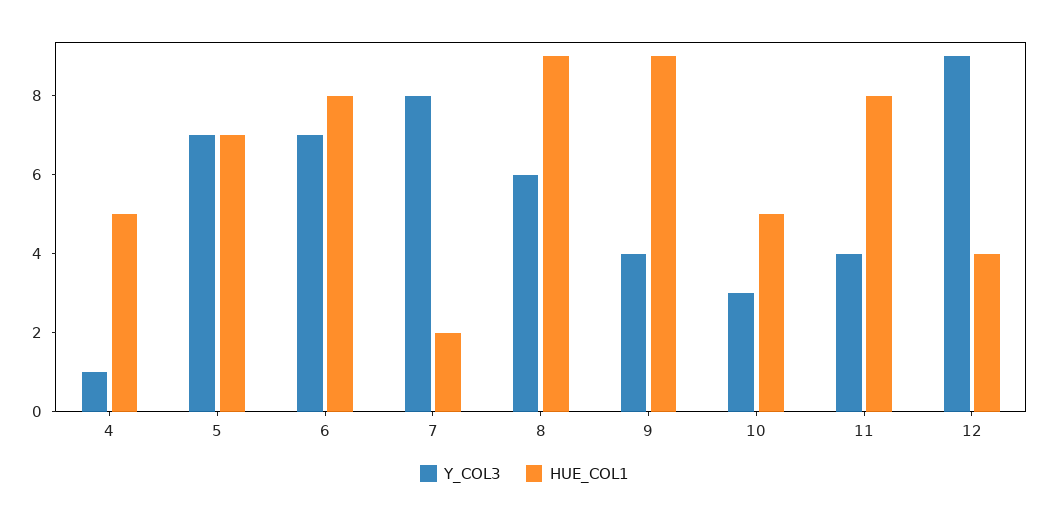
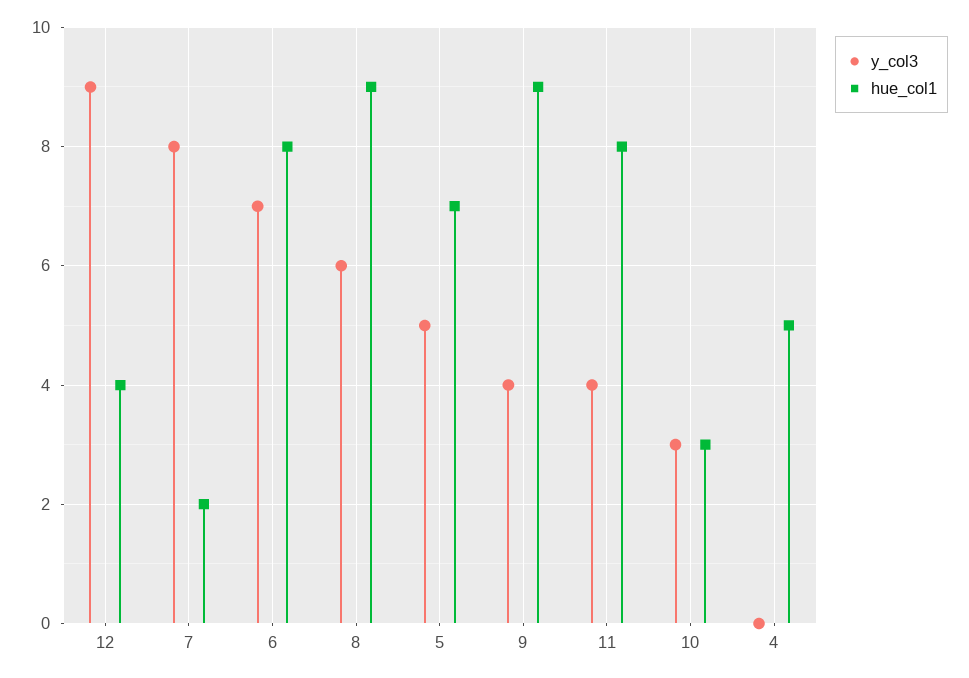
Y_COL3, 4: 1 -> 0
Y_COL3, 5: 7 -> 5
HUE_COL1, 10: 5 -> 3

